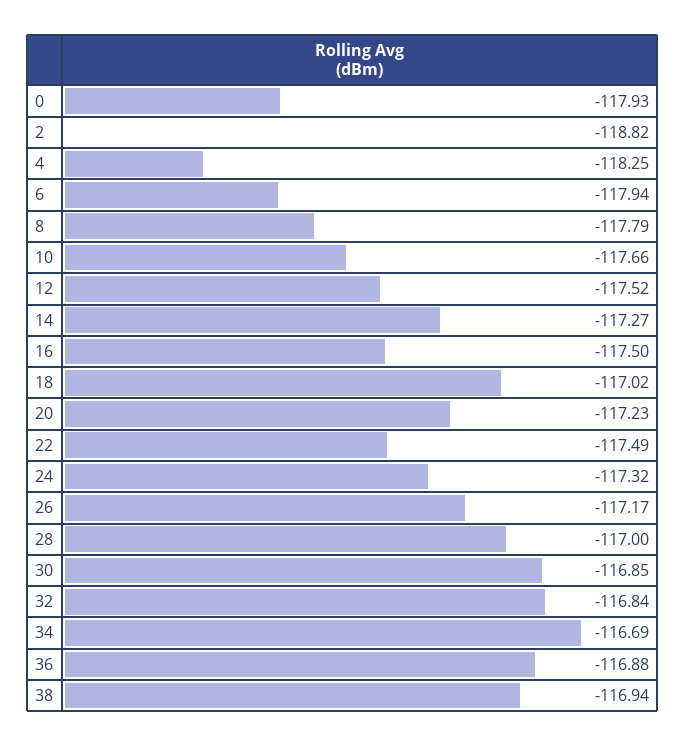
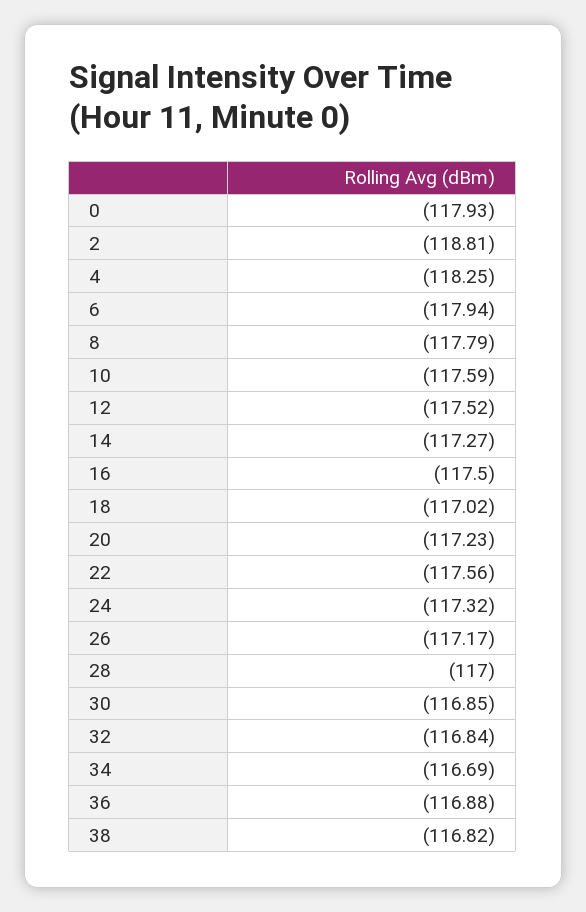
2: -118.82 -> -118.81
10: -117.66 -> -117.59
22: -117.49 -> -117.56
38: -116.94 -> -116.82

